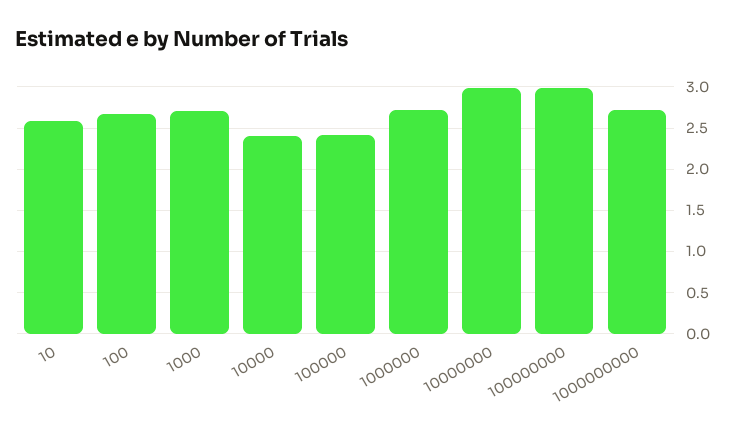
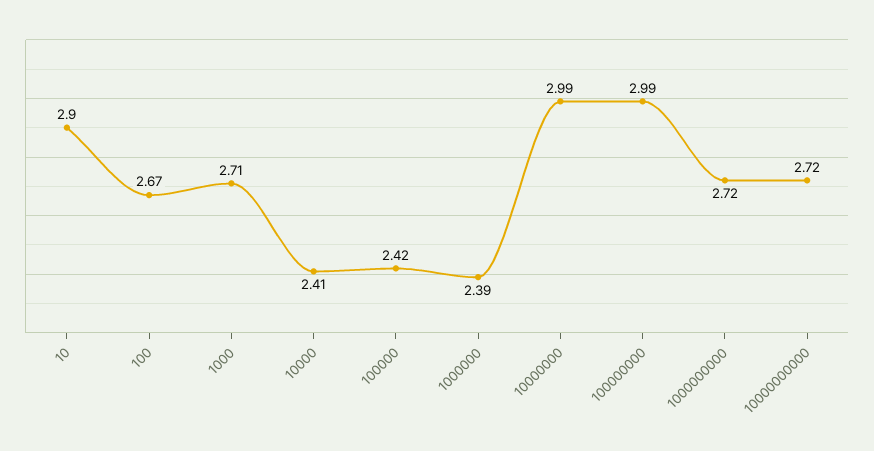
10: 2.6 -> 2.9
1000000: 2.7 -> 2.39
10000000000: none -> 2.72

